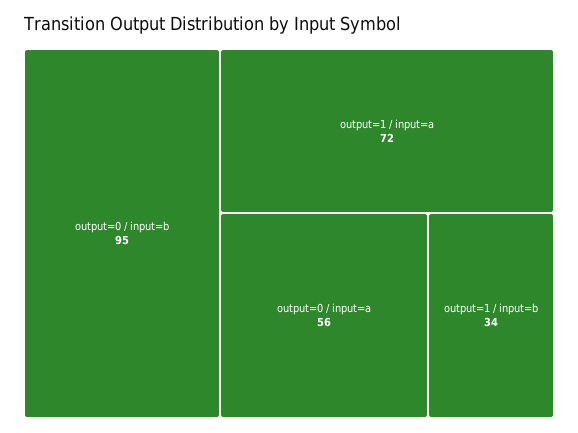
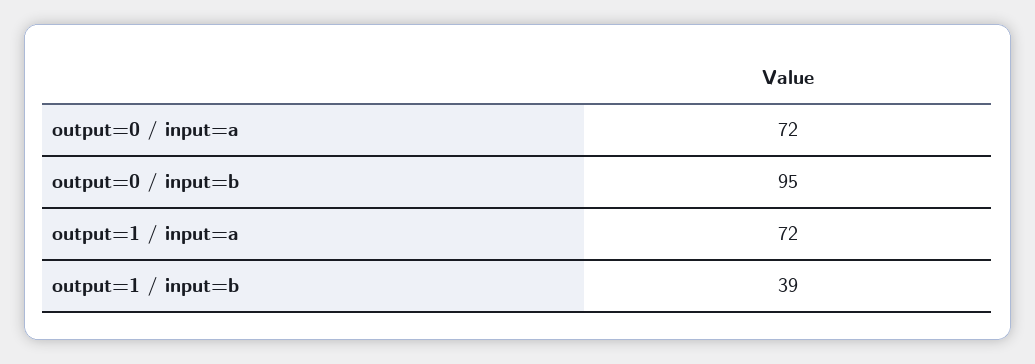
output=0 / input=a: 56 -> 72
output=1 / input=b: 34 -> 39

